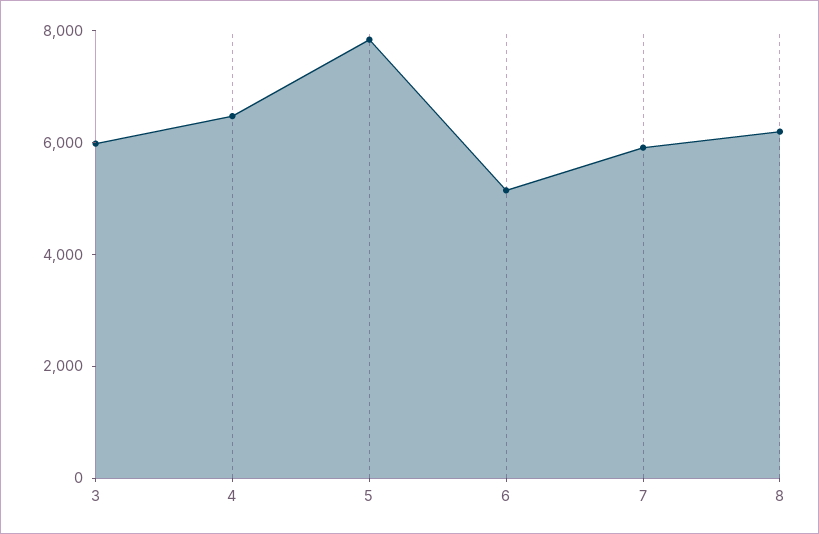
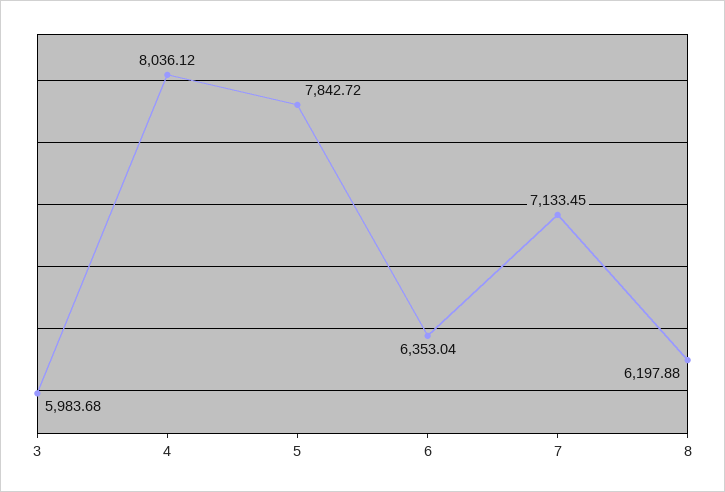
4: 6500 -> 8036.12
6: 5000 -> 6353.04
7: 6000 -> 7133.45

